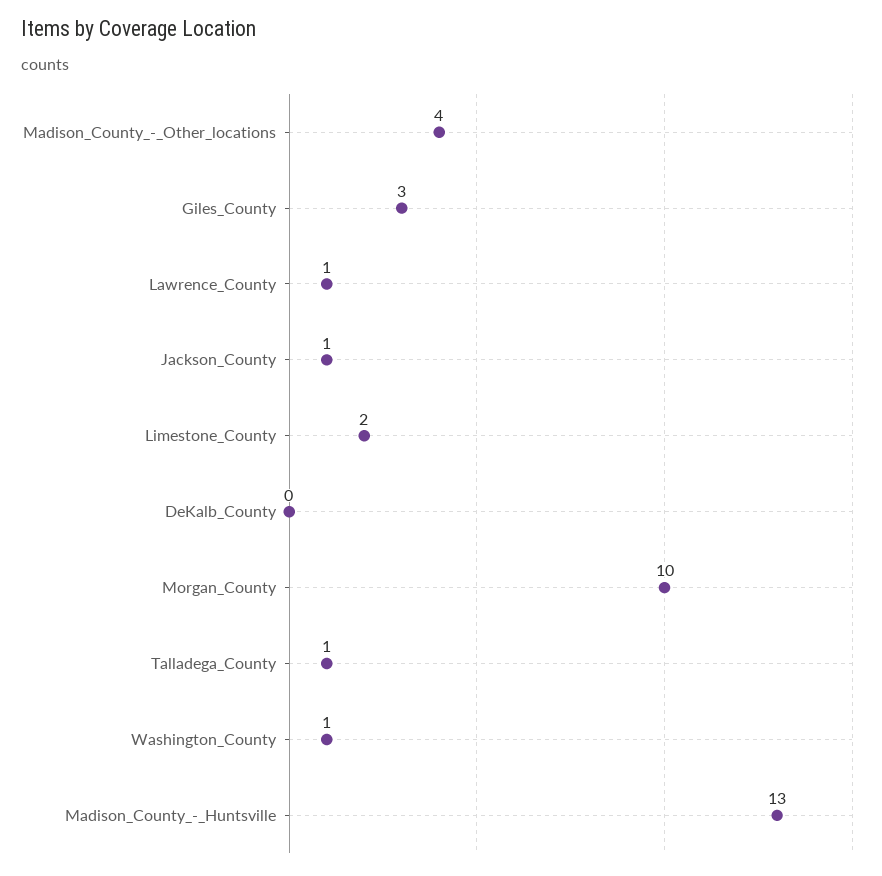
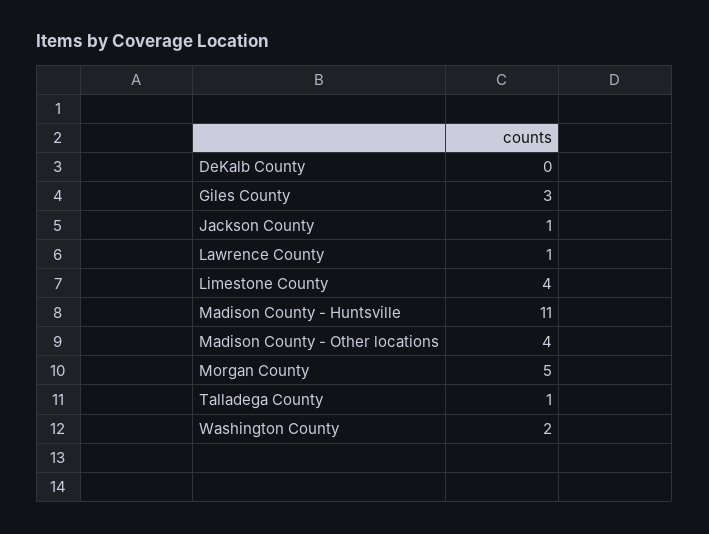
Limestone_County: 2 -> 4
Morgan_County: 10 -> 5
Washington_County: 1 -> 2
Madison_County_-_Huntsville: 13 -> 11

